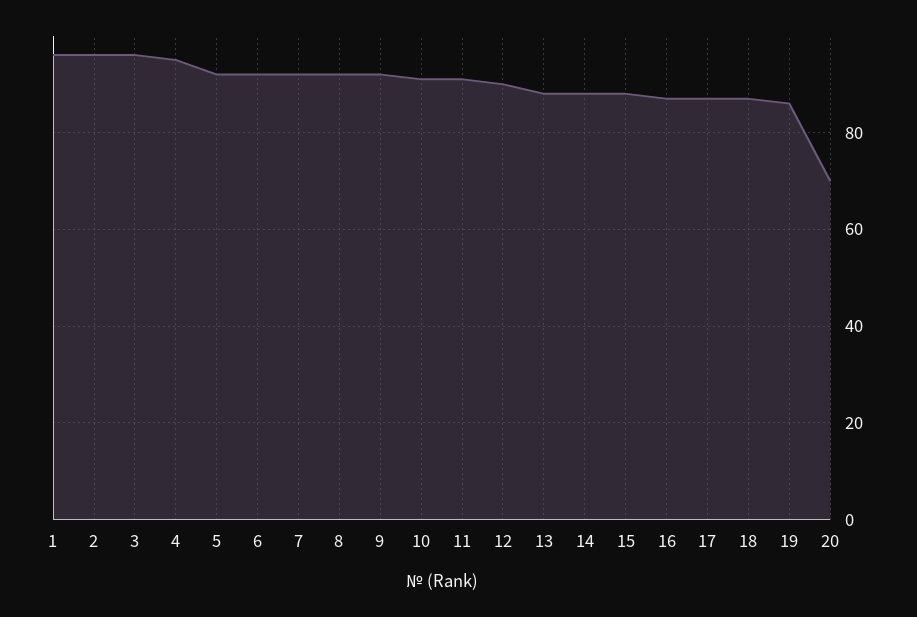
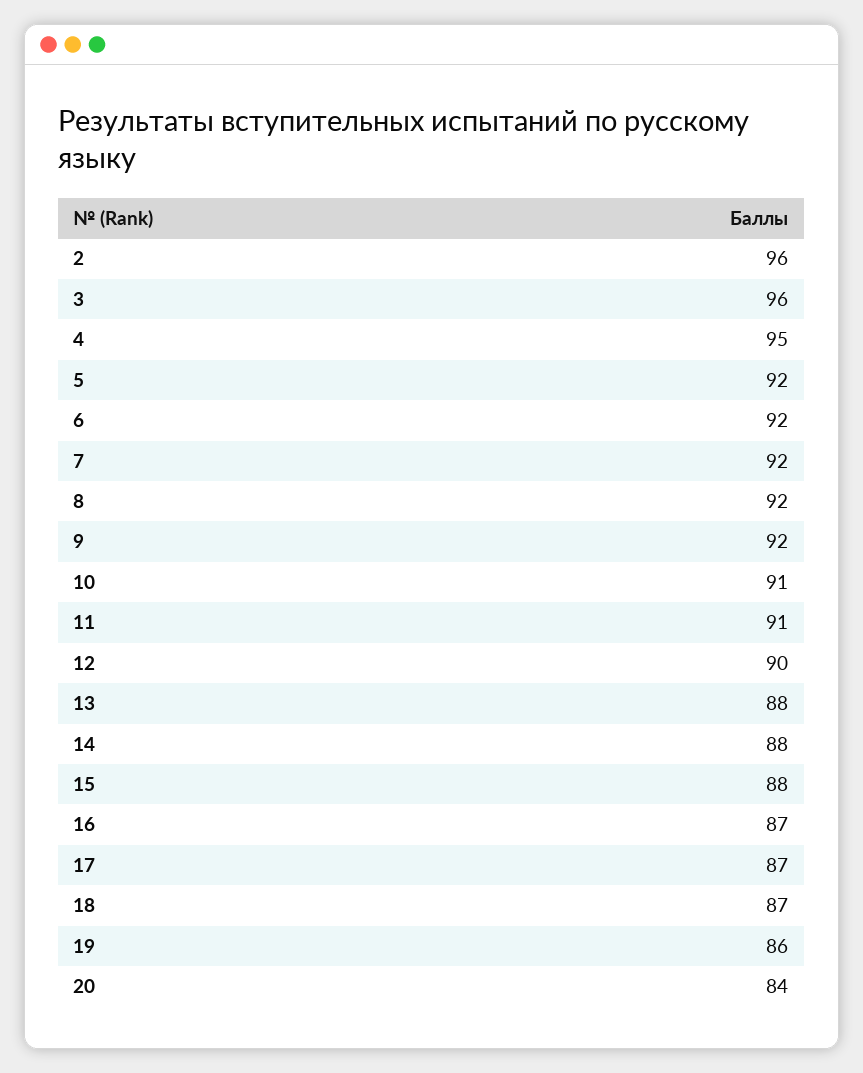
1: 95 -> none
20: 70 -> 84

